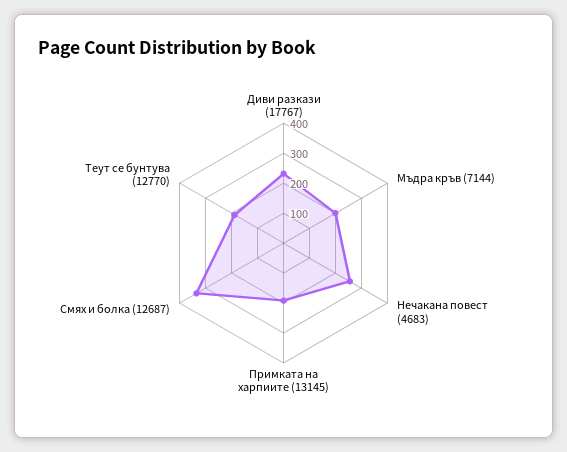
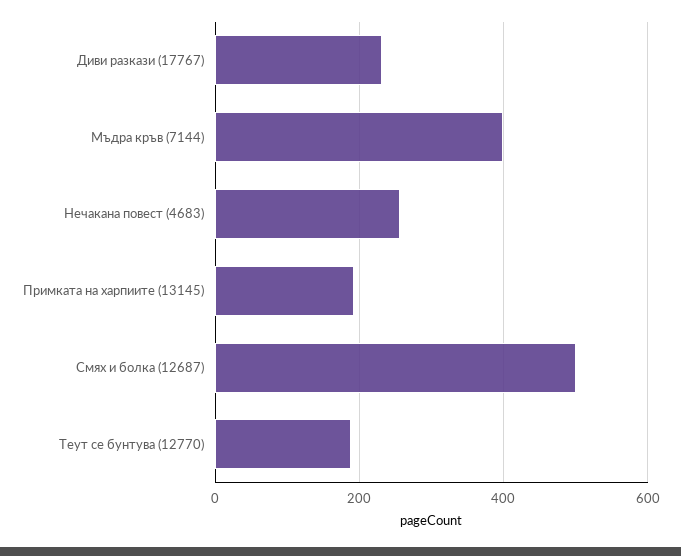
Мъдра кръв (7144): 200 -> 400
Смях и болка (12687): 350 -> 500

